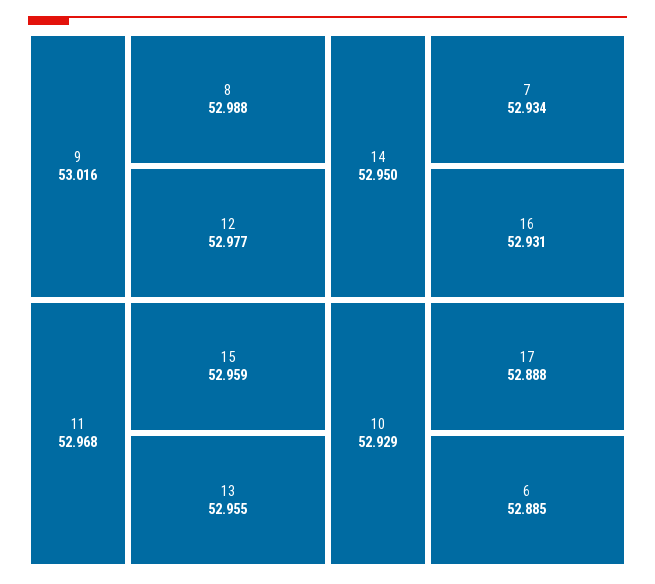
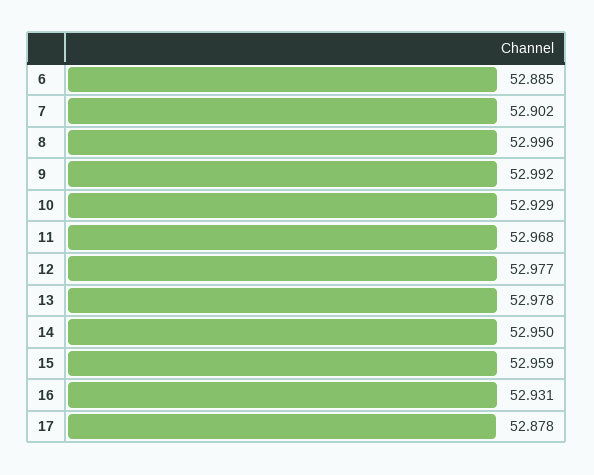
9: 53.016 -> 52.992
8: 52.988 -> 52.996
13: 52.955 -> 52.978
7: 52.934 -> 52.902
17: 52.888 -> 52.878

